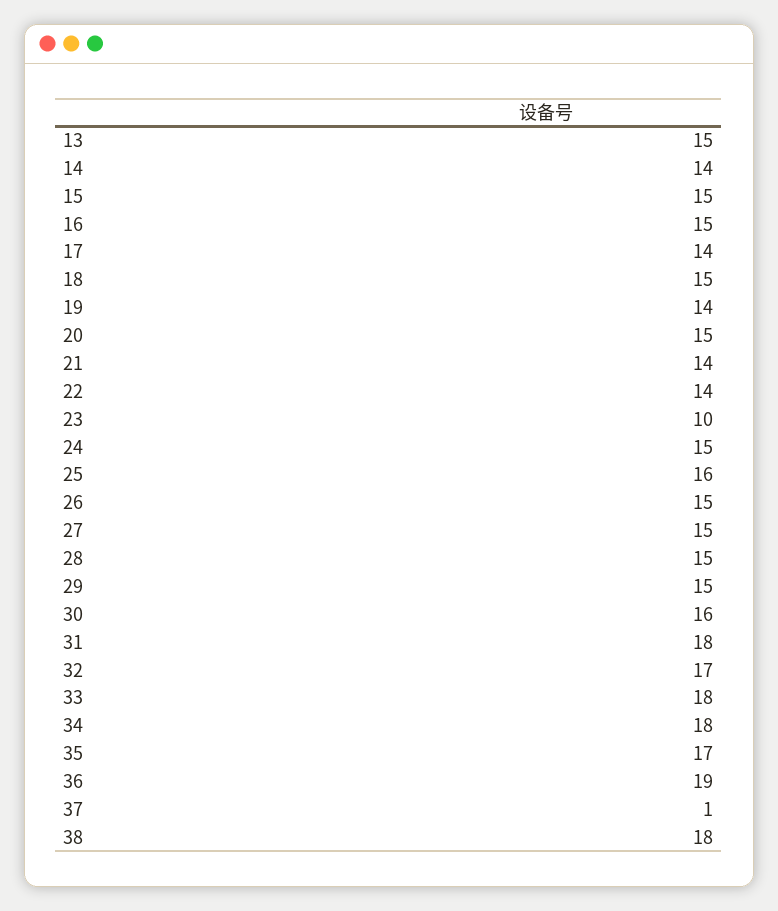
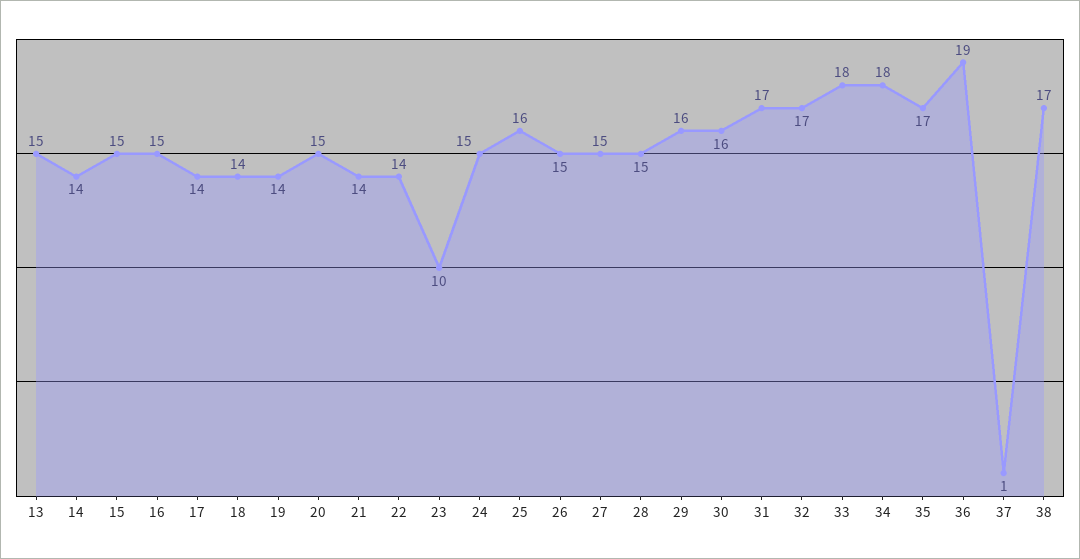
18: 15 -> 14
29: 15 -> 16
31: 18 -> 17
38: 18 -> 17

